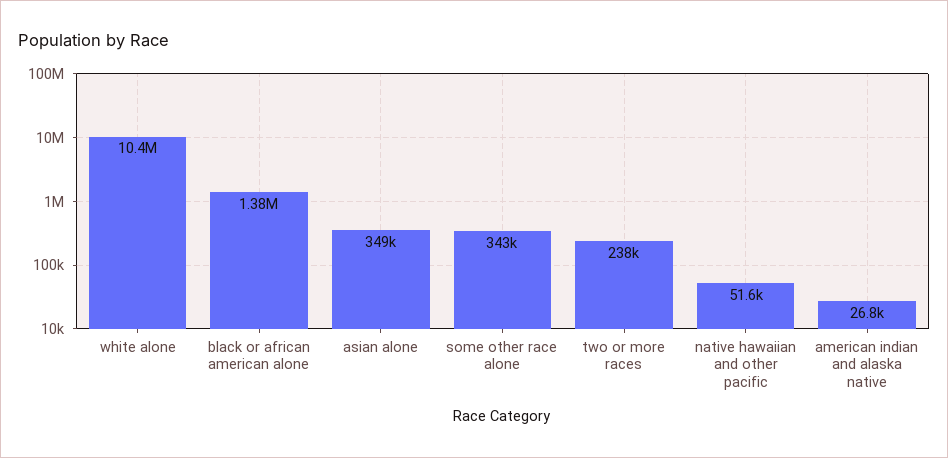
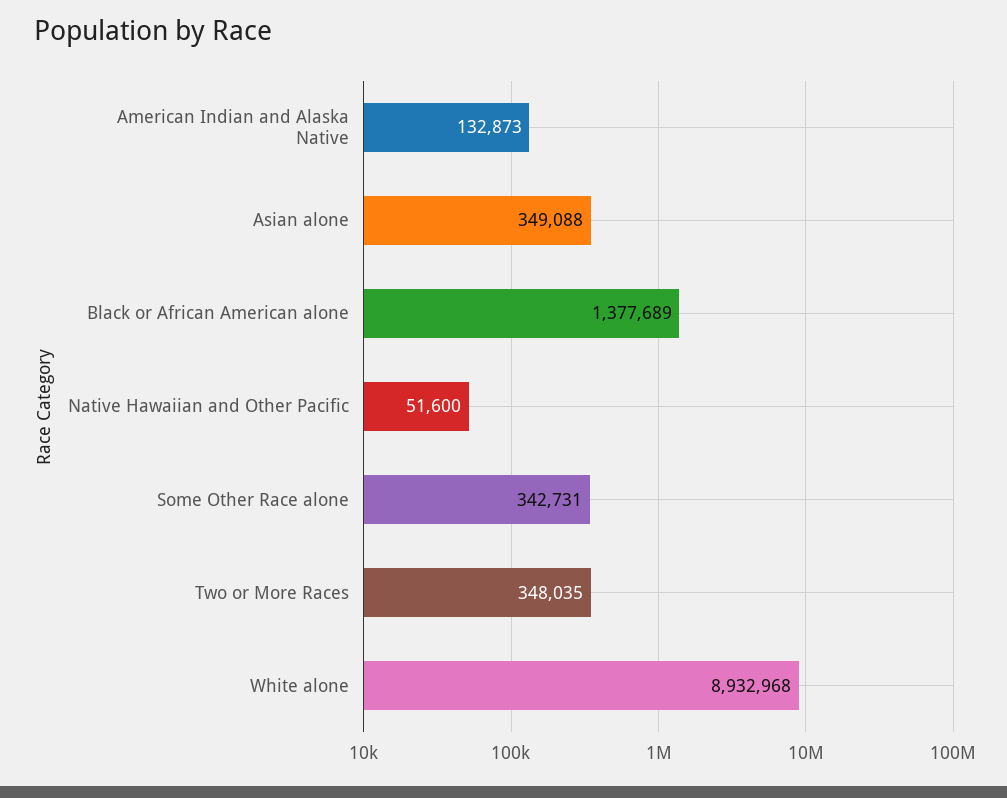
white alone: 10400000 -> 8932968
two or more races: 238000 -> 348035
american indian and alaska native: 26800 -> 132873

